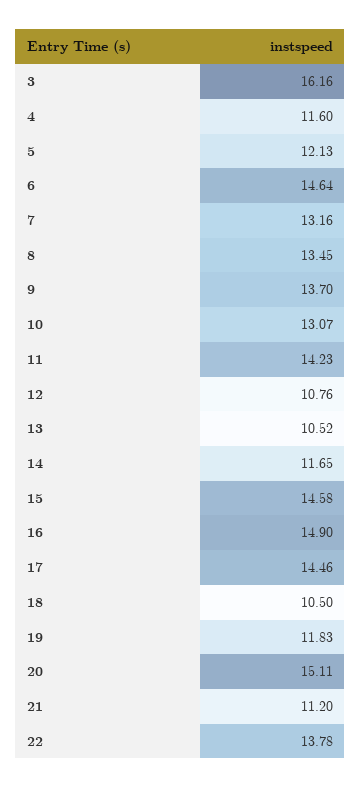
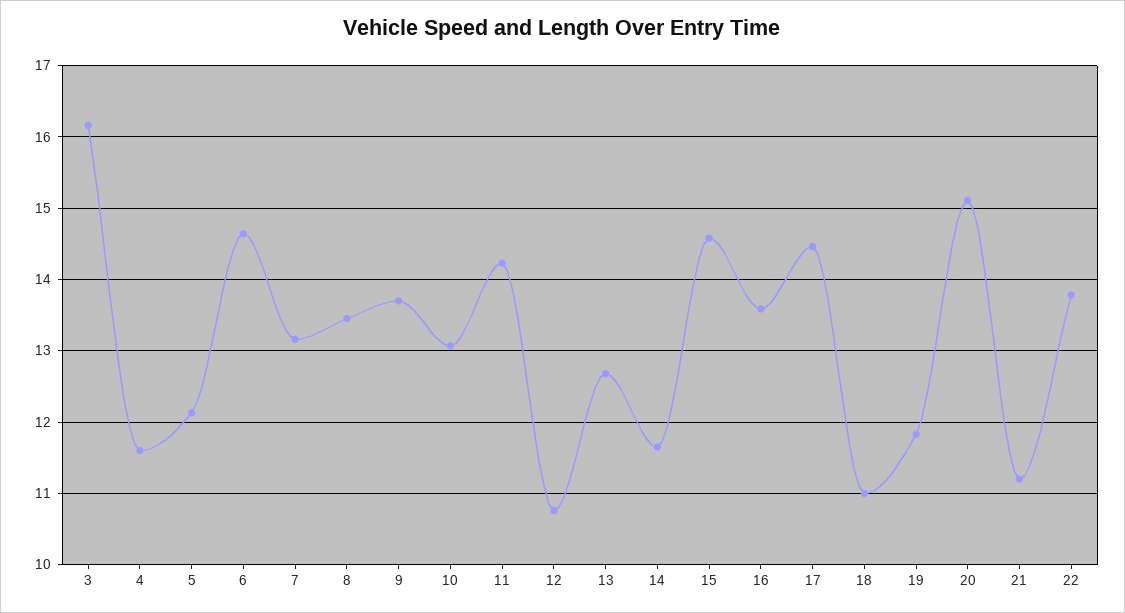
13: 10.52 -> 12.7
16: 14.9 -> 13.6
18: 10.5 -> 11

